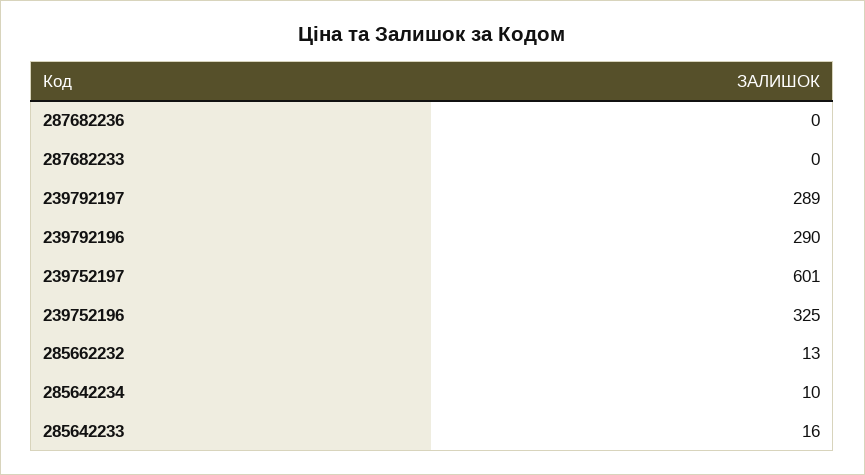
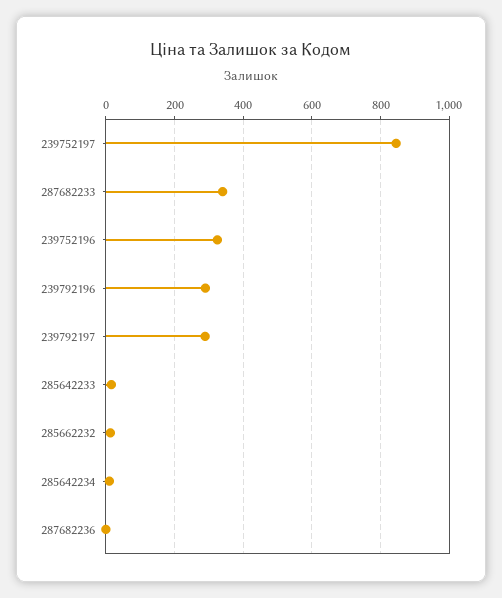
287682233: 0 -> 340
239752197: 601 -> 840

